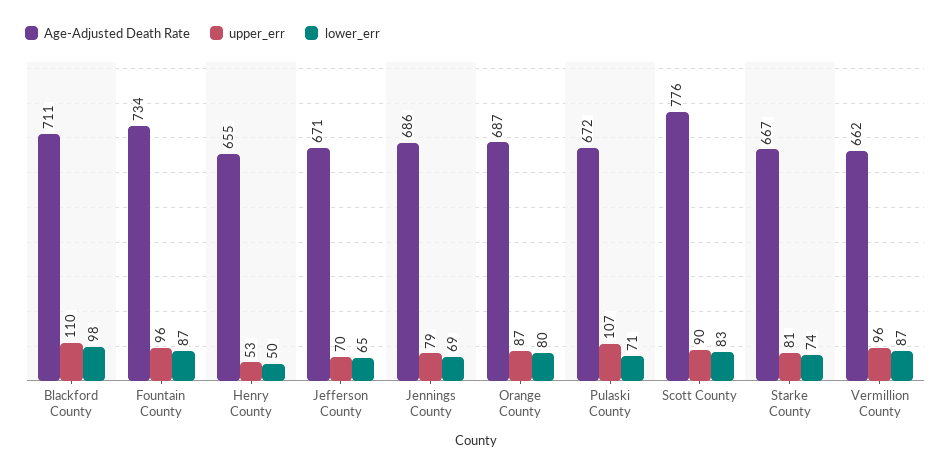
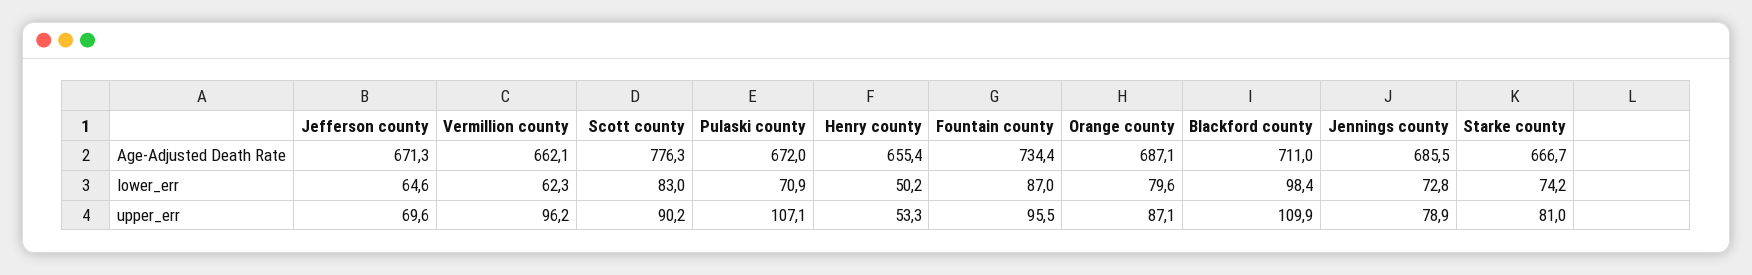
lower_err, Jennings County: 69 -> 72.8
lower_err, Vermillion County: 87 -> 62.3

